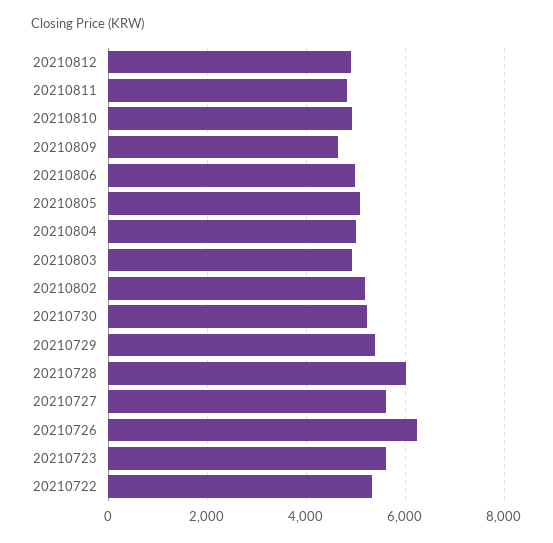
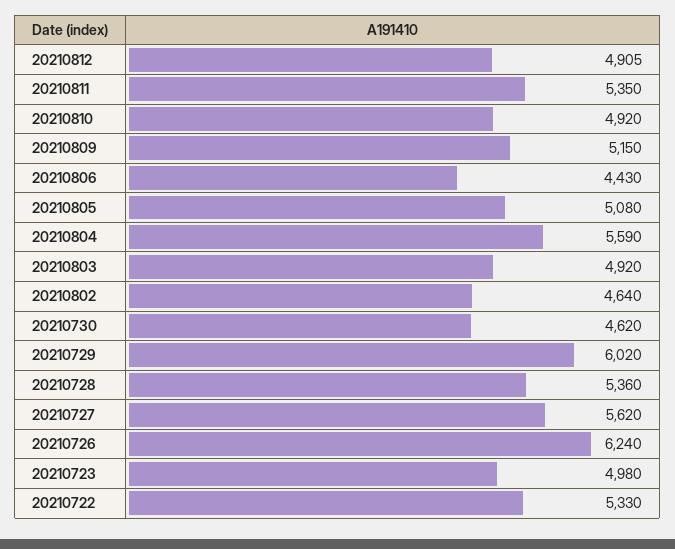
20210811: 4800 -> 5350
20210809: 4600 -> 5150
20210806: 5000 -> 4430
20210804: 5000 -> 5590
20210802: 5200 -> 4640
20210730: 5200 -> 4620
20210729: 5400 -> 6020
20210728: 6000 -> 5360
20210723: 5600 -> 4980

